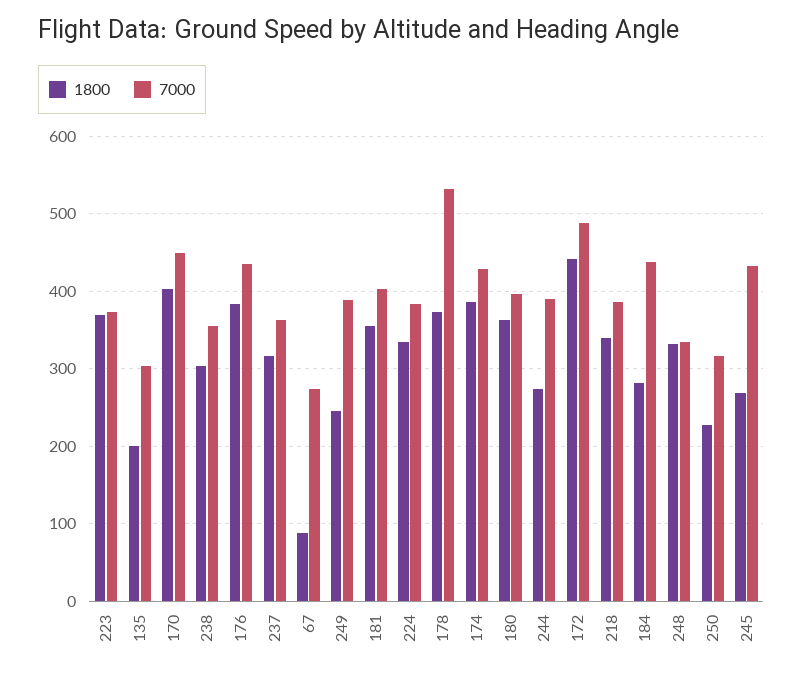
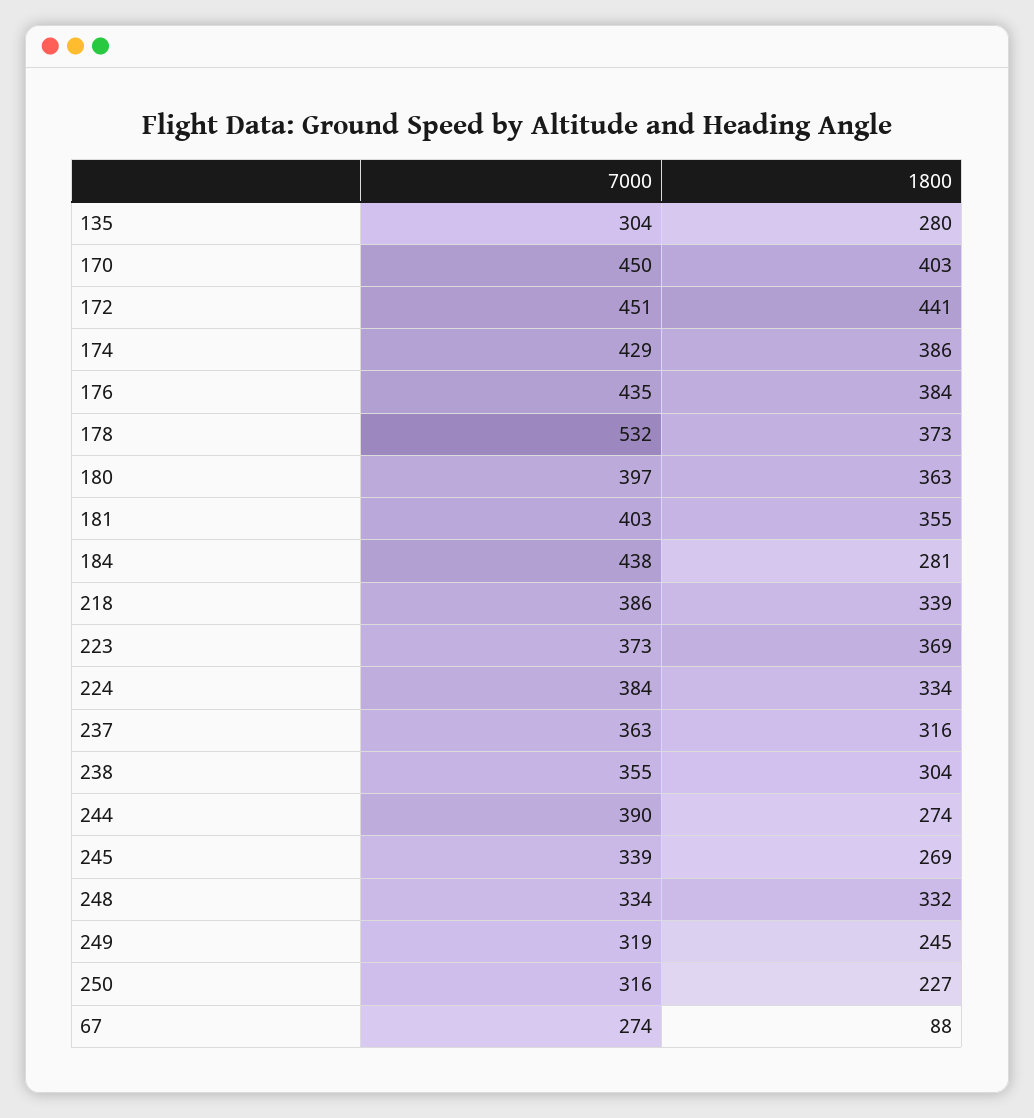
1800, 135: 200 -> 280
7000, 249: 390 -> 319
7000, 172: 490 -> 451
7000, 245: 430 -> 339

